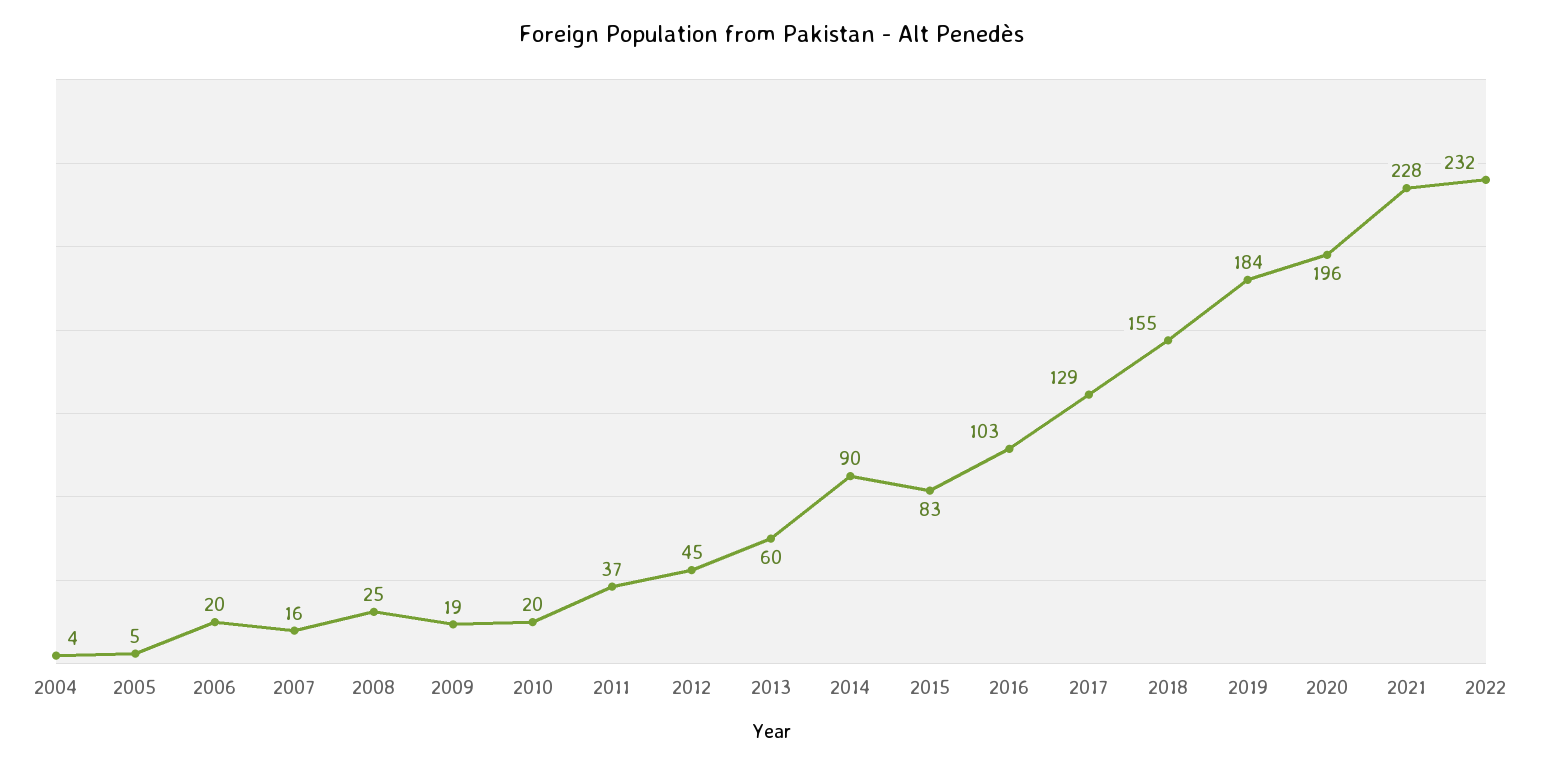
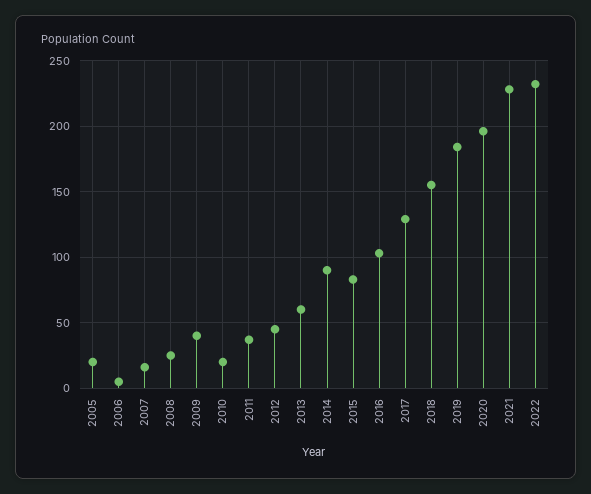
2004: 4 -> none
2005: 5 -> 20
2006: 20 -> 5
2009: 19 -> 40

